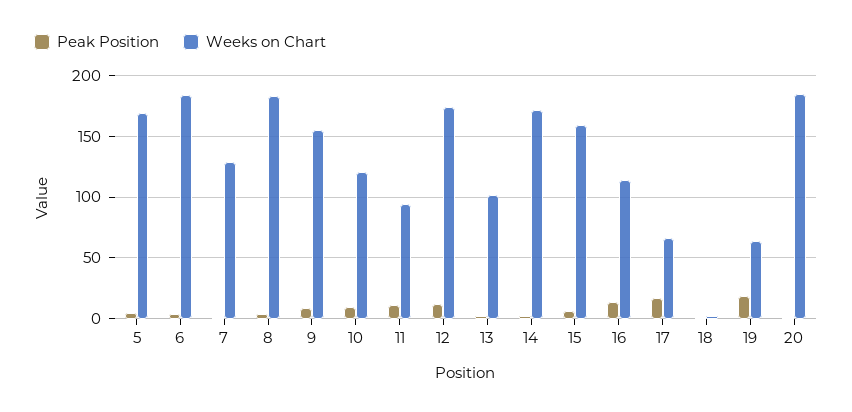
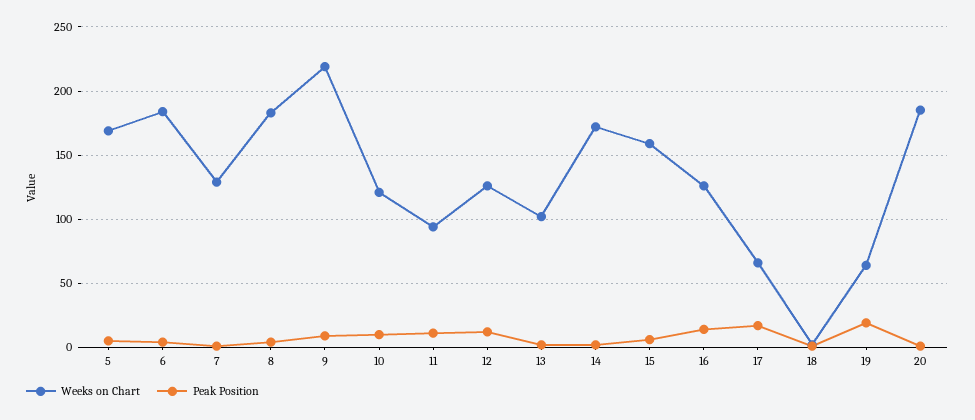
Weeks on Chart, 9: 155 -> 220
Weeks on Chart, 12: 175 -> 125
Weeks on Chart, 16: 115 -> 125

